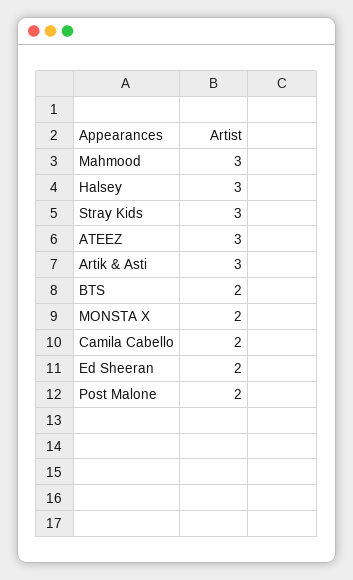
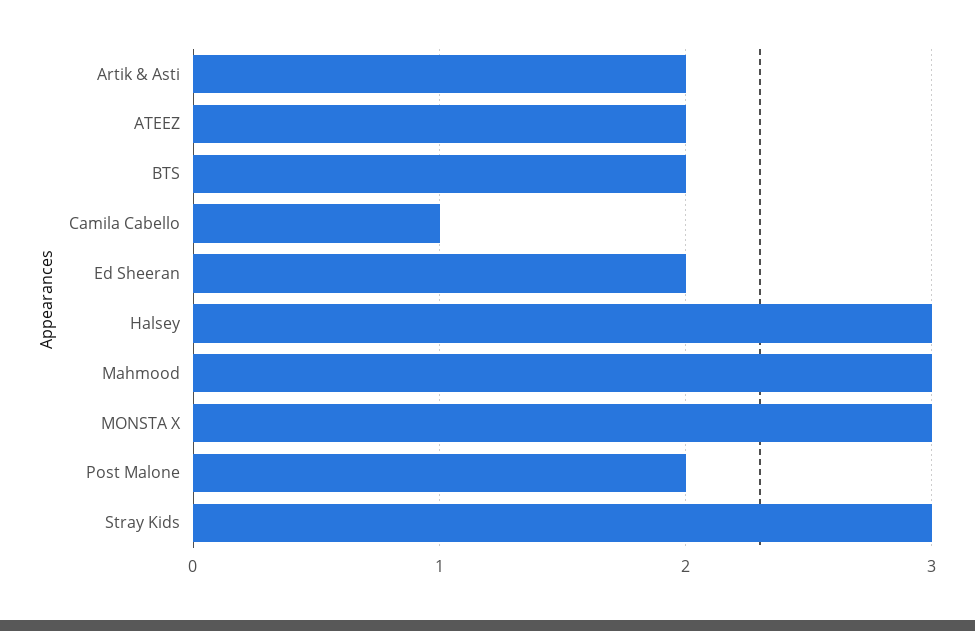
ATEEZ: 3 -> 2
Artik & Asti: 3 -> 2
MONSTA X: 2 -> 3
Camila Cabello: 2 -> 1

